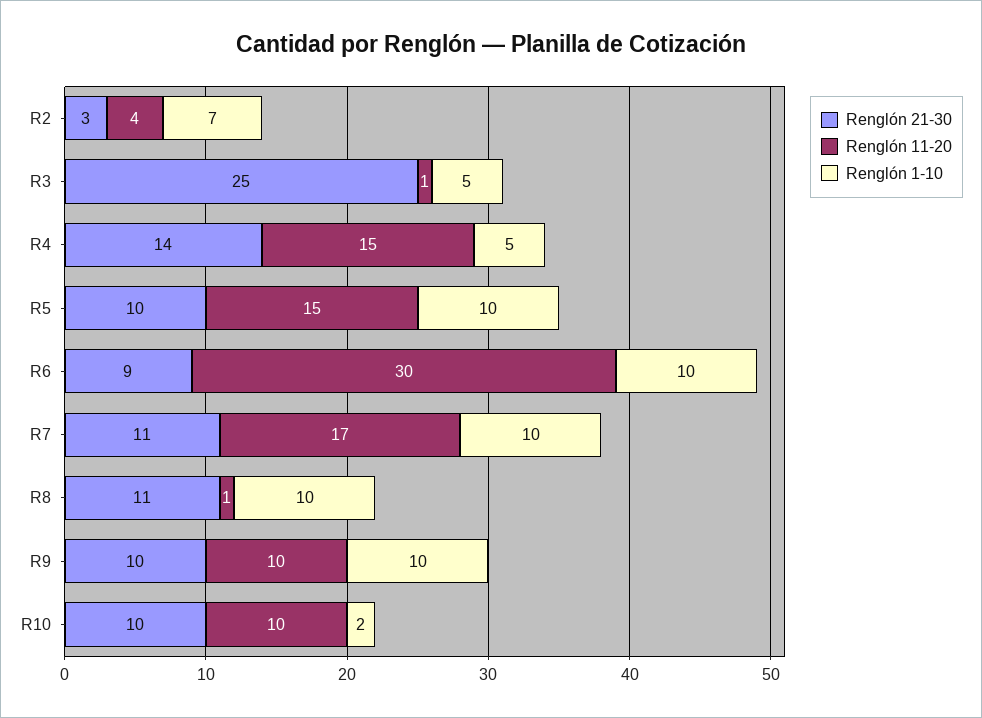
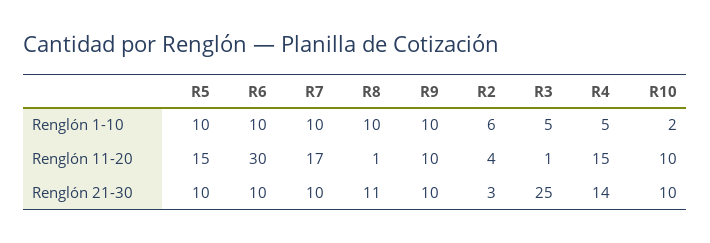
Renglón 1-10, R2: 7 -> 6
Renglón 21-30, R6: 9 -> 10
Renglón 21-30, R7: 11 -> 10

